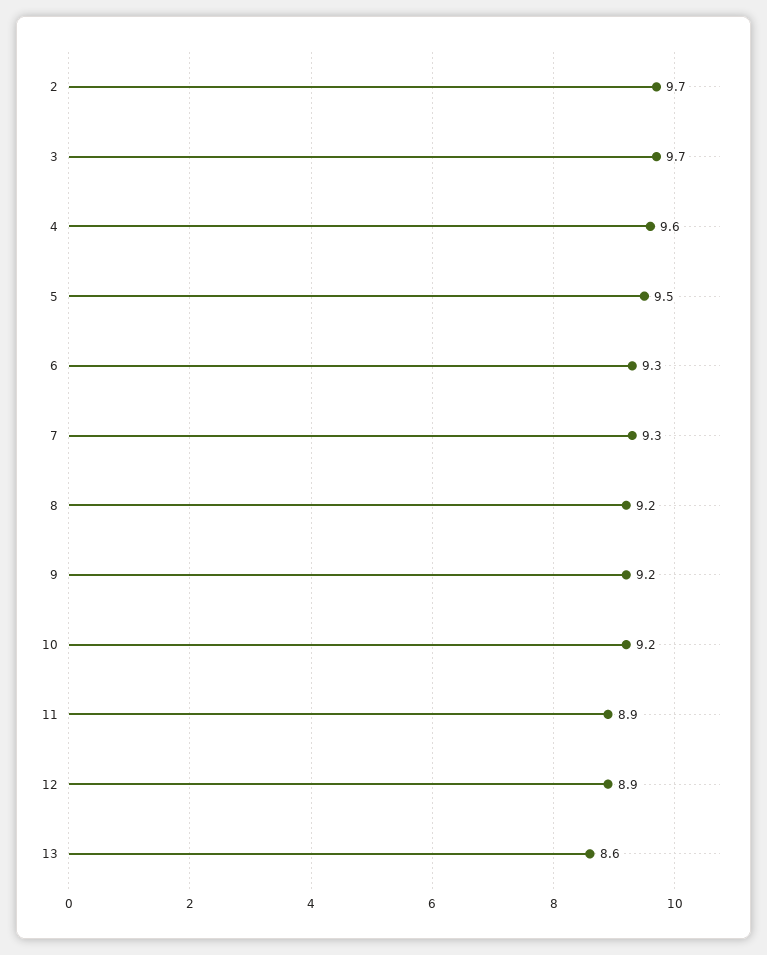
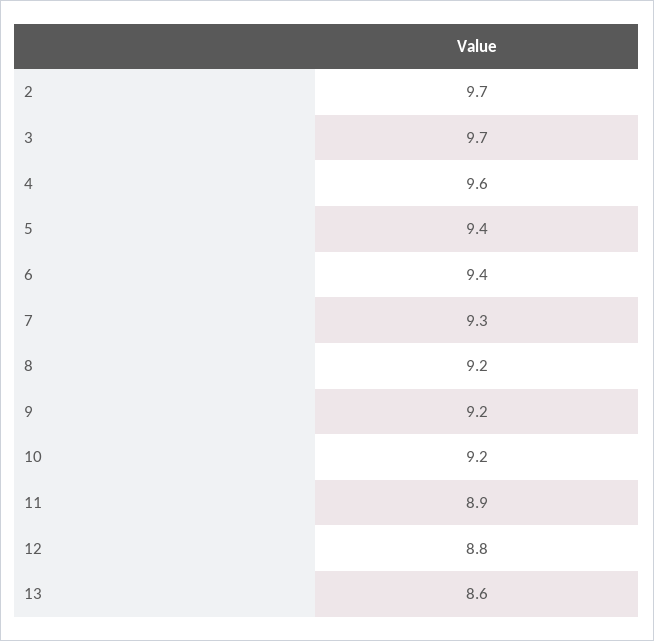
5: 9.5 -> 9.4
6: 9.3 -> 9.4
12: 8.9 -> 8.8

